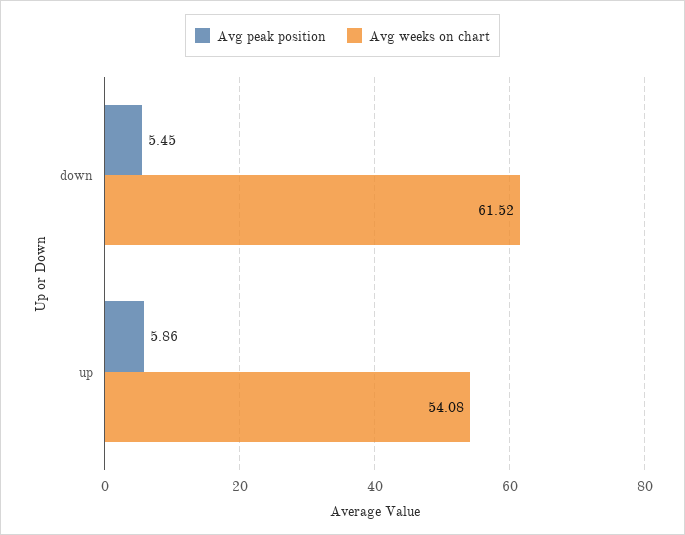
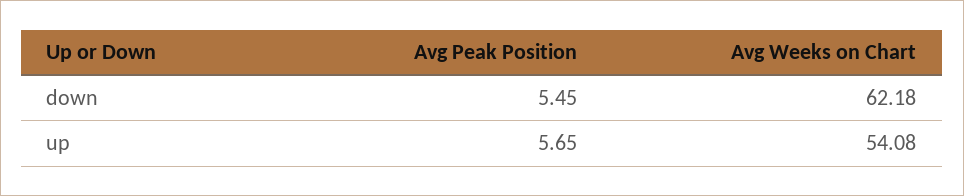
Avg weeks on chart, down: 61.52 -> 62.18
Avg peak position, up: 5.86 -> 5.65

